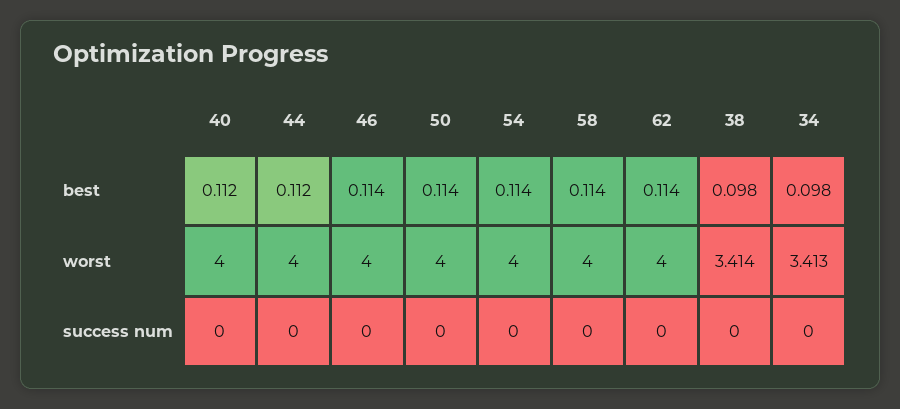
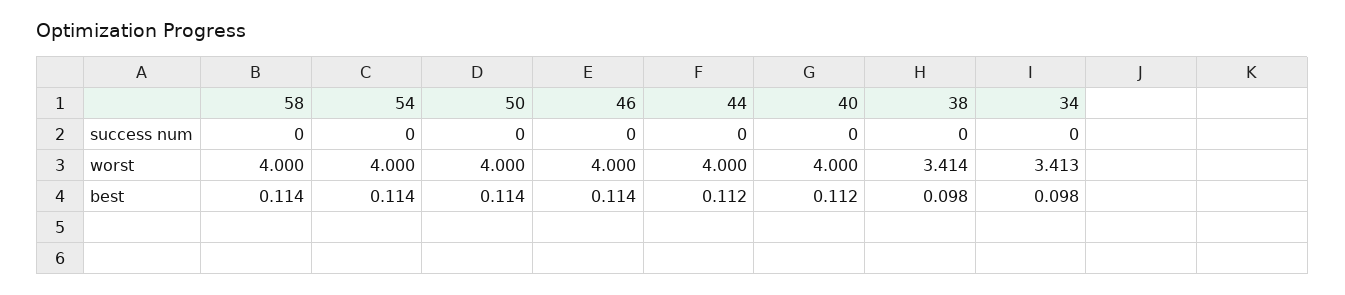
62, best: 0.114 -> none
62, worst: 4 -> none
62, success num: 0 -> none

